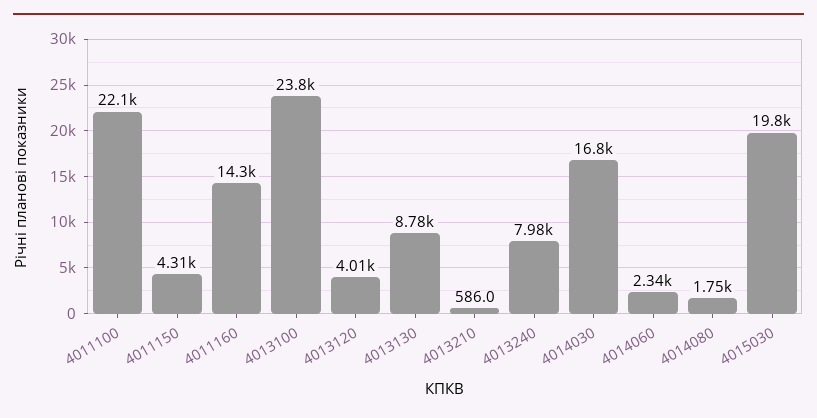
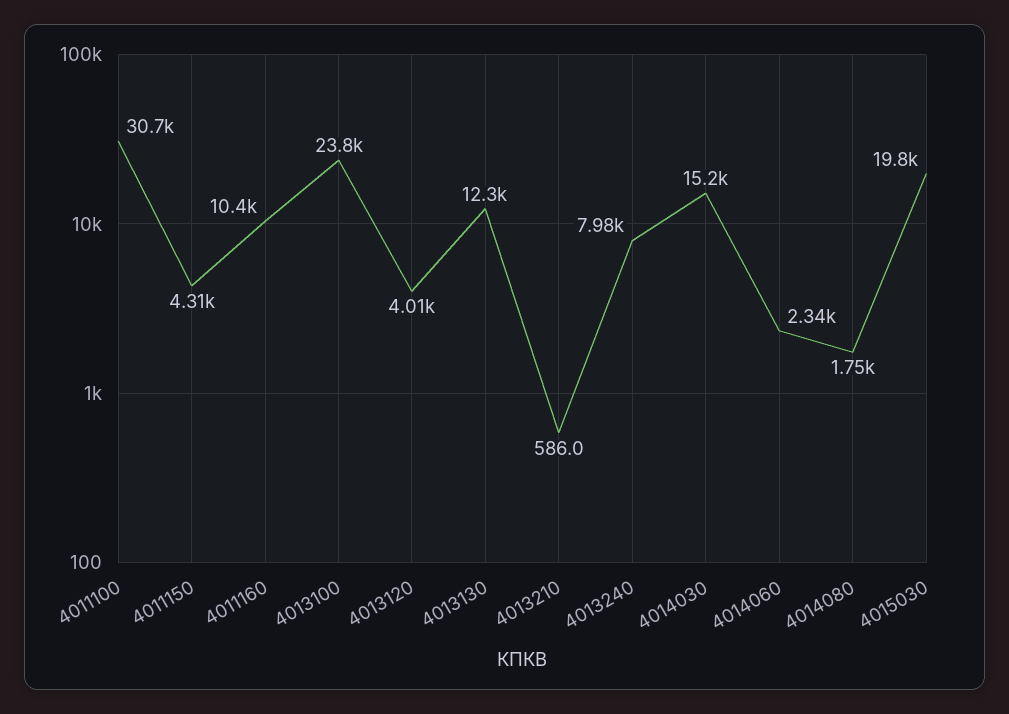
4011100: 22100 -> 30700
4011160: 14300 -> 10400
4013130: 8780 -> 12300
4014030: 16800 -> 15200

